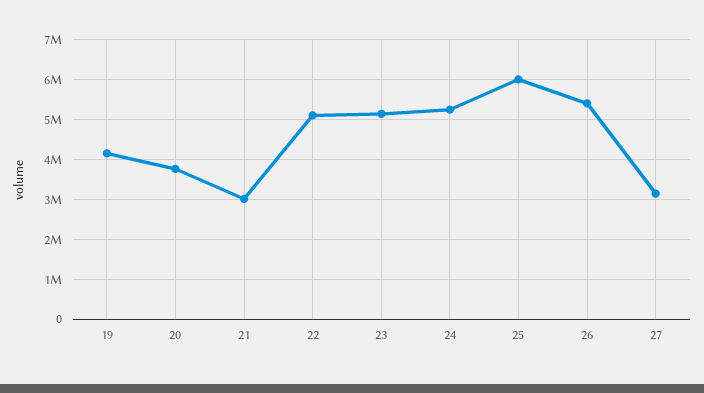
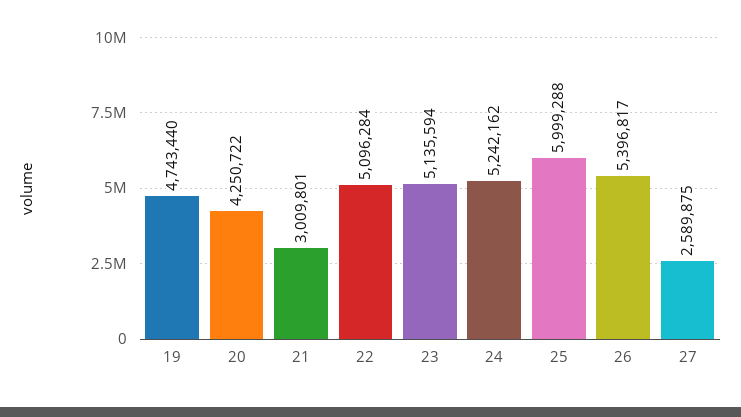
19: 4200000 -> 4743440
20: 3800000 -> 4250722
27: 3200000 -> 2589875

